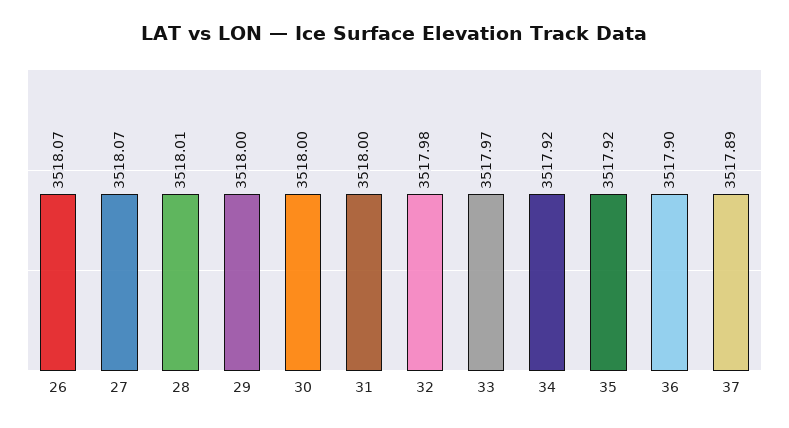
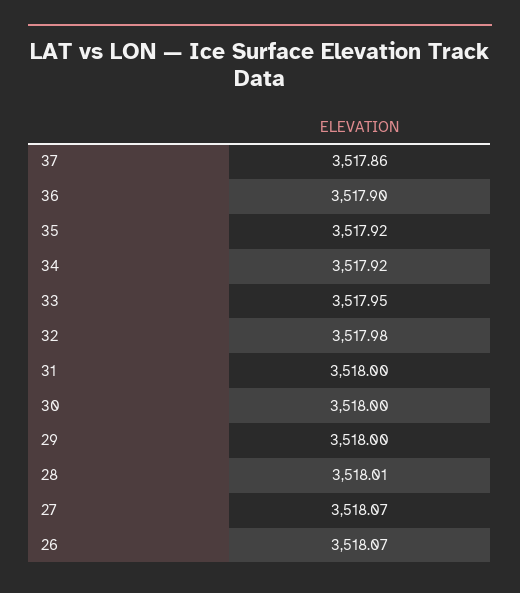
33: 3517.97 -> 3517.95
37: 3517.89 -> 3517.86

